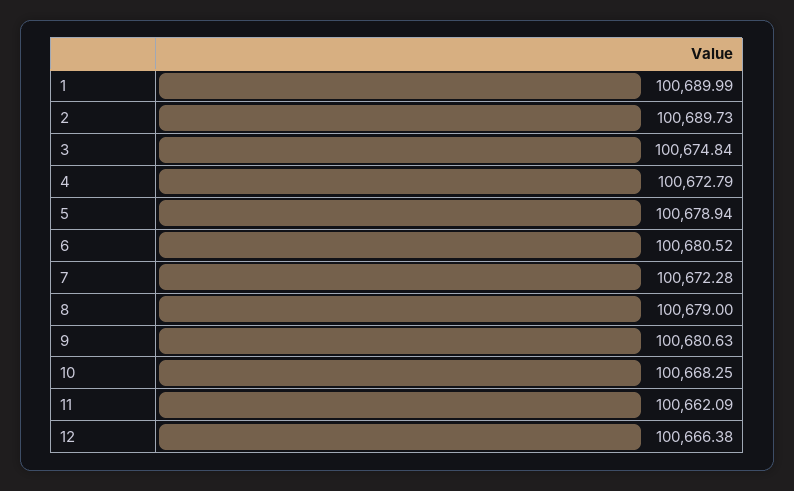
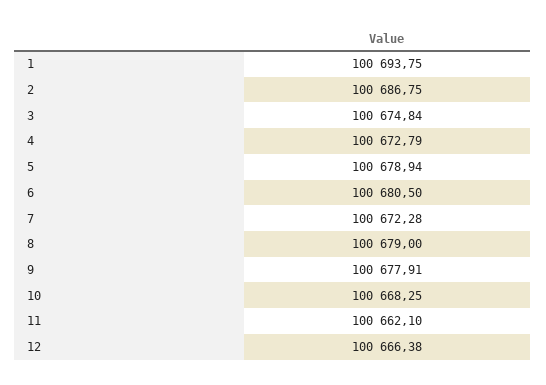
1: 100689.99 -> 100693.75
2: 100689.73 -> 100686.75
6: 100680.52 -> 100680.5
9: 100680.63 -> 100677.91
11: 100662.09 -> 100662.1

